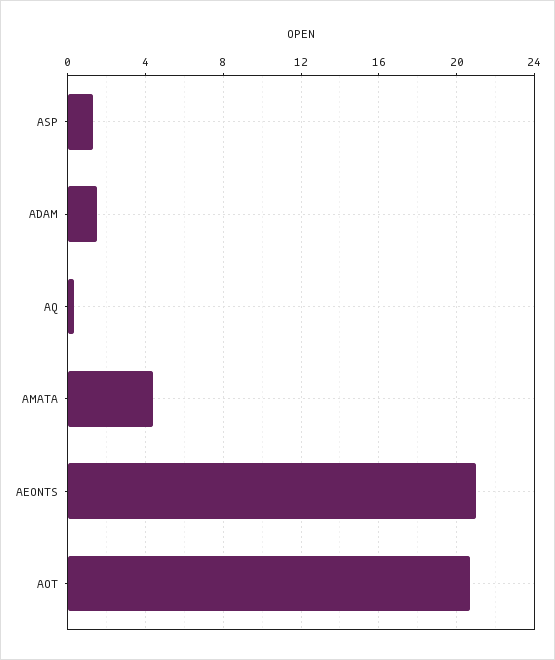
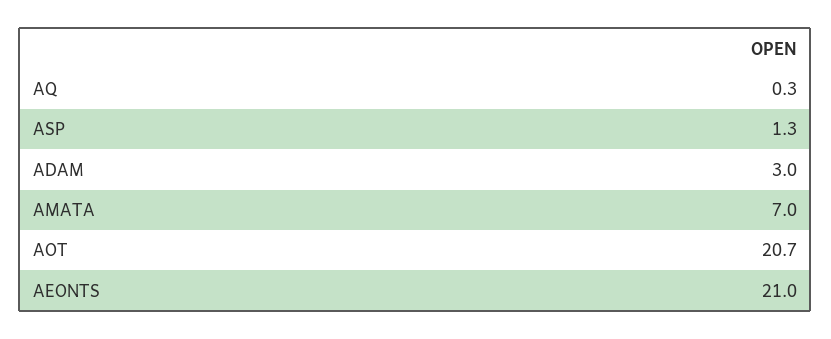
ADAM: 1.5 -> 3
AMATA: 4.5 -> 7

